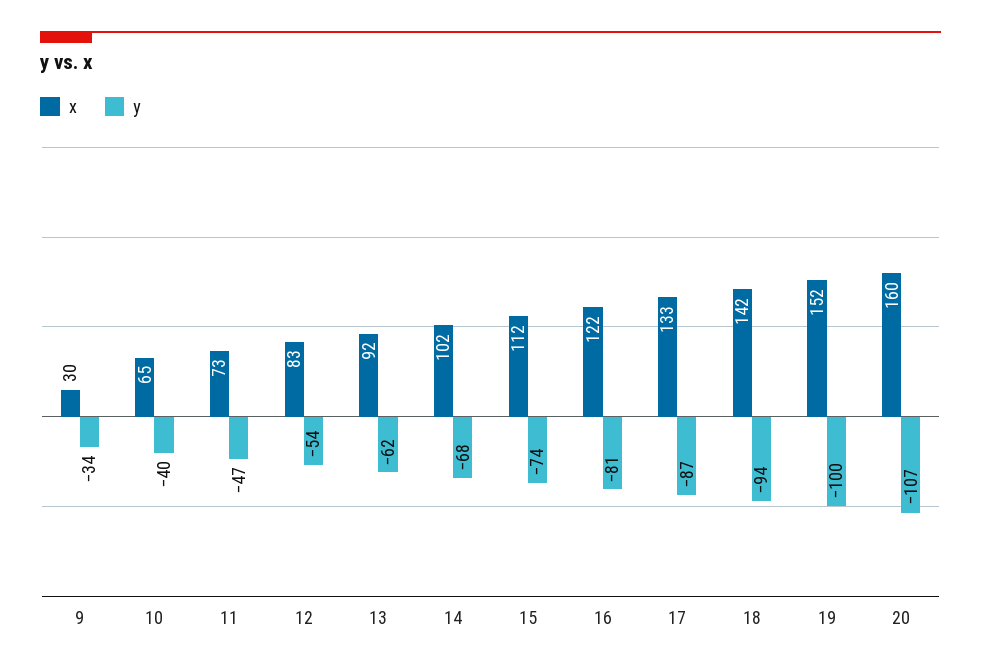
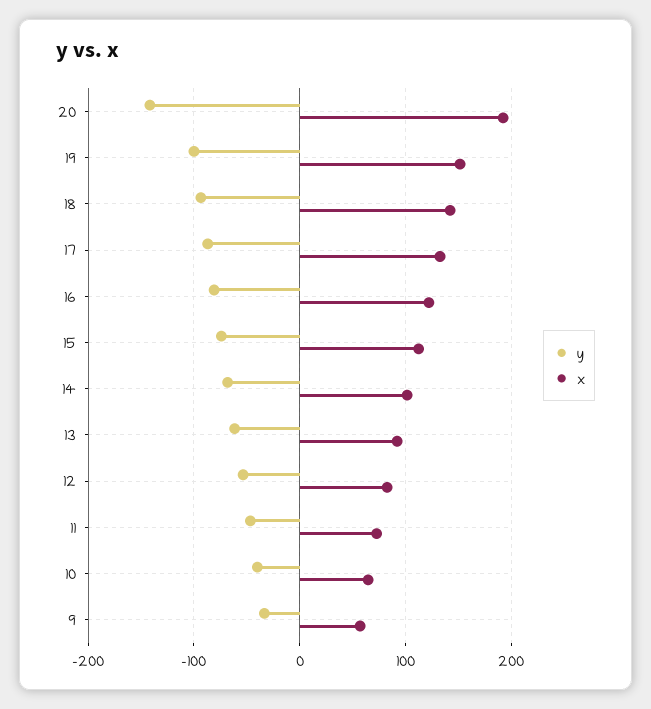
x, 9: 30 -> 60
x, 20: 160 -> 190
y, 20: -107 -> -140

